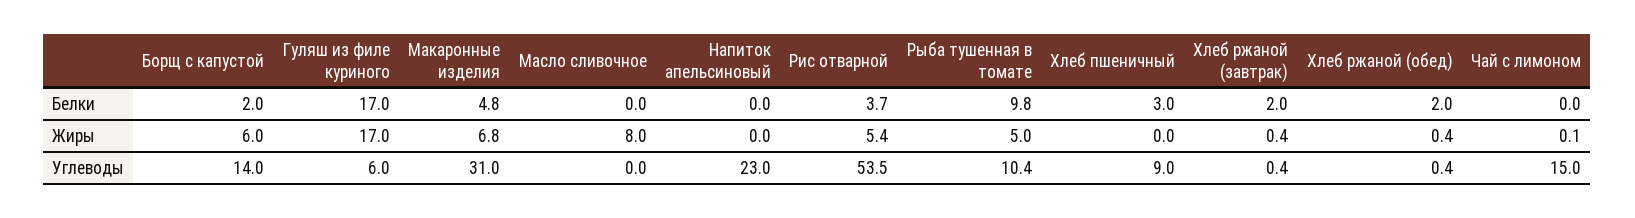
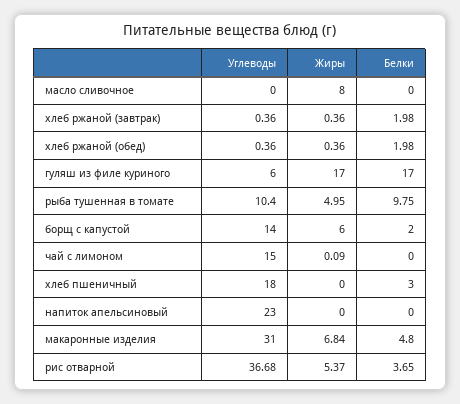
Рис отварной, Углеводы: 53.5 -> 36.68
Хлеб пшеничный, Углеводы: 9 -> 18

